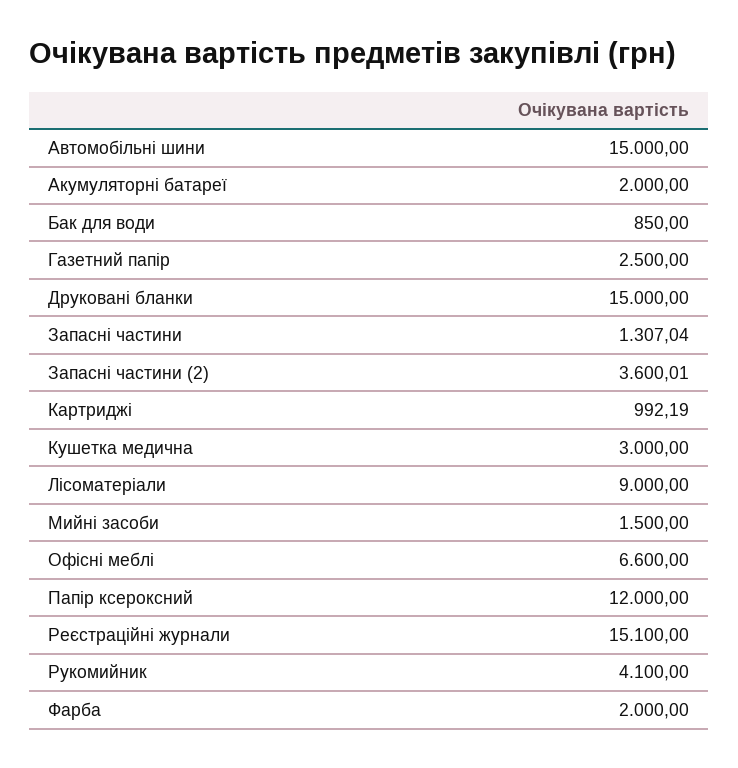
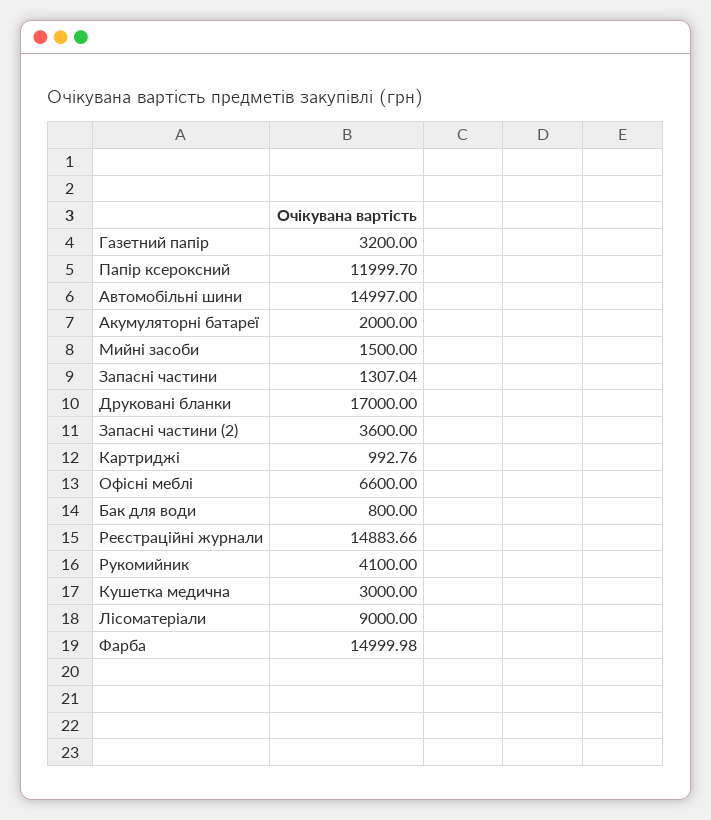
Автомобільні шини: 15000 -> 14997
Бак для води: 850 -> 800
Газетний папір: 2500 -> 3200
Друковані бланки: 15000 -> 17000
Запасні частини (2): 3600.01 -> 3600
Картриджі: 992.19 -> 992.76
Папір ксероксний: 12000 -> 11999.7
Реєстраційні журнали: 15100 -> 14883.66
Фарба: 2000 -> 14999.98

